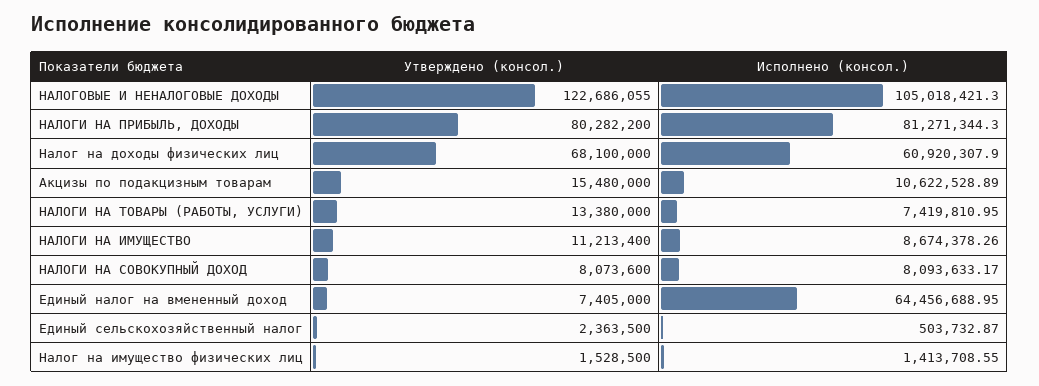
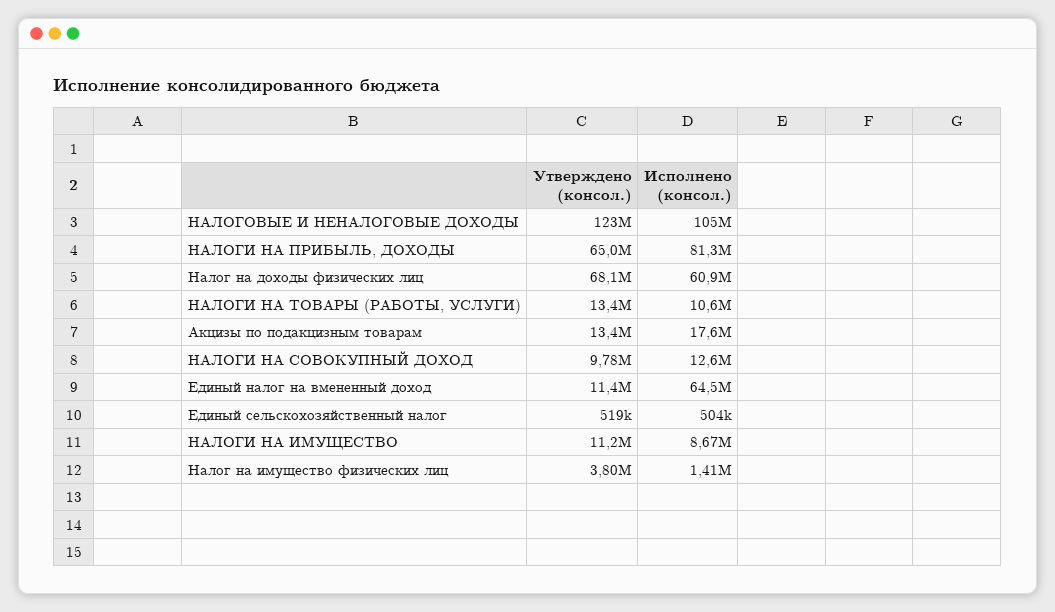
Утверждено (консол.), НАЛОГИ НА ПРИБЫЛЬ, ДОХОДЫ: 80282200 -> 65000000
Утверждено (консол.), Акцизы по подакцизным товарам: 15480000 -> 13400000
Исполнено (консол.), Акцизы по подакцизным товарам: 10622528.89 -> 17600000
Исполнено (консол.), НАЛОГИ НА ТОВАРЫ (РАБОТЫ, УСЛУГИ): 7419810.95 -> 10600000
Утверждено (консол.), НАЛОГИ НА СОВОКУПНЫЙ ДОХОД: 8073600 -> 9780000
Исполнено (консол.), НАЛОГИ НА СОВОКУПНЫЙ ДОХОД: 8093633.17 -> 12600000
Утверждено (консол.), Единый налог на вмененный доход: 7405000 -> 11400000
Утверждено (консол.), Единый сельскохозяйственный налог: 2363500 -> 519000
Утверждено (консол.), Налог на имущество физических лиц: 1528500 -> 3800000

